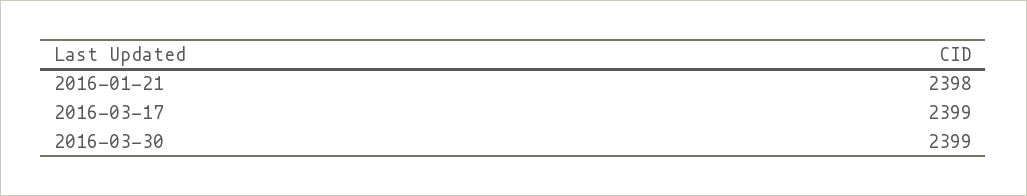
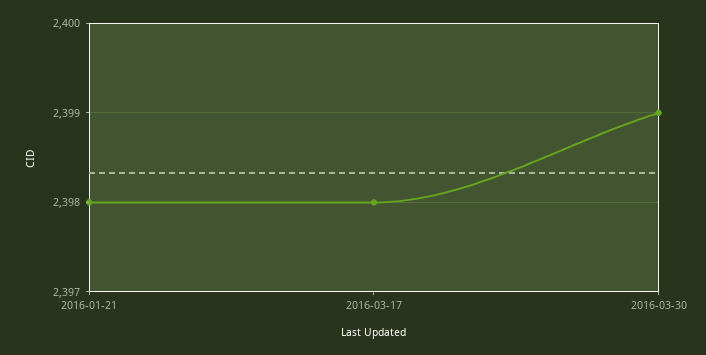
2016-03-17: 2399 -> 2398

